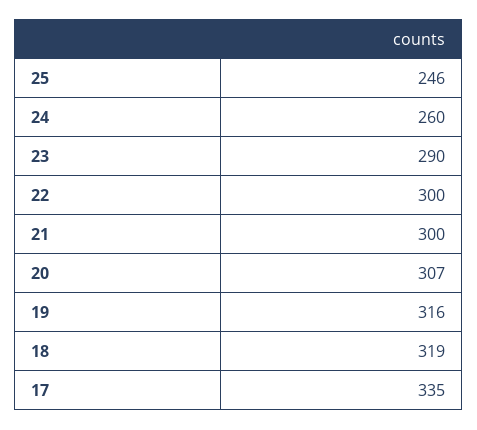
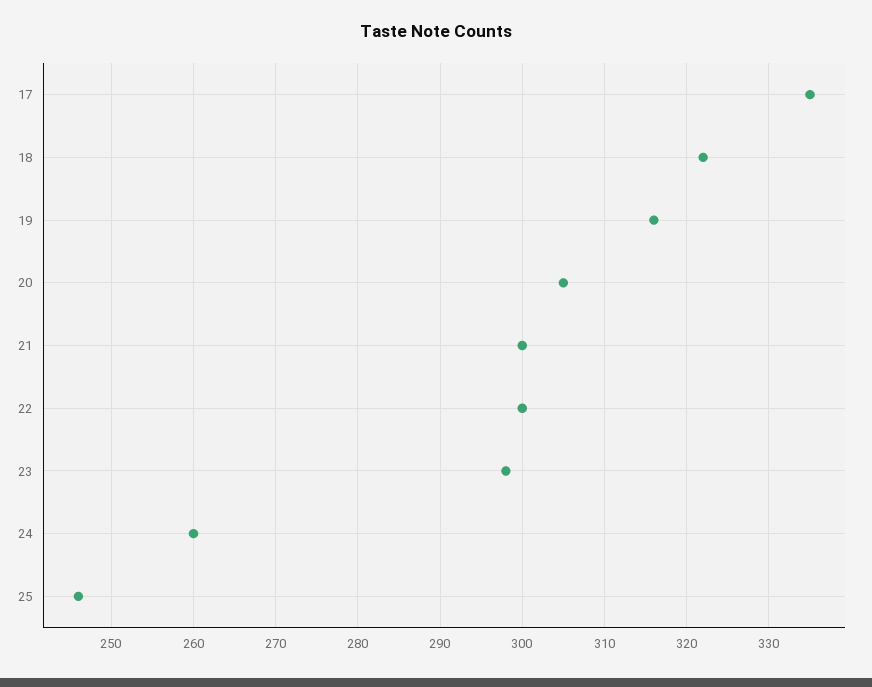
23: 290 -> 298
20: 307 -> 305
18: 319 -> 322

